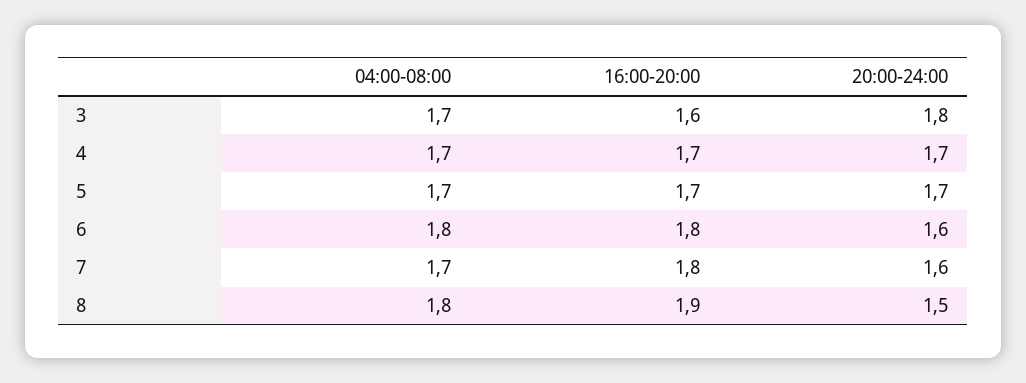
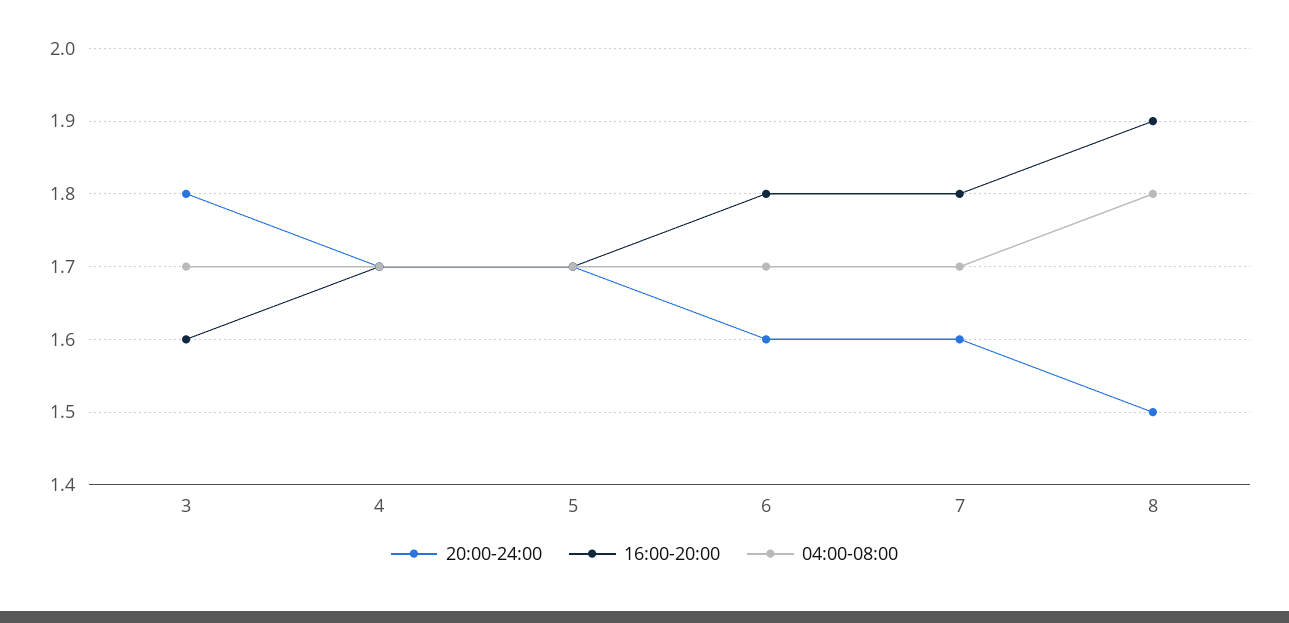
04:00-08:00, 6: 1.8 -> 1.7

